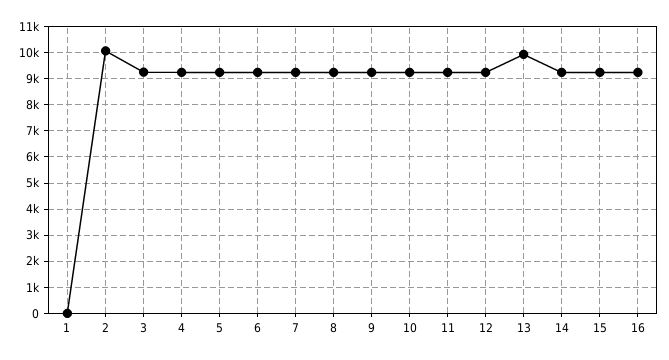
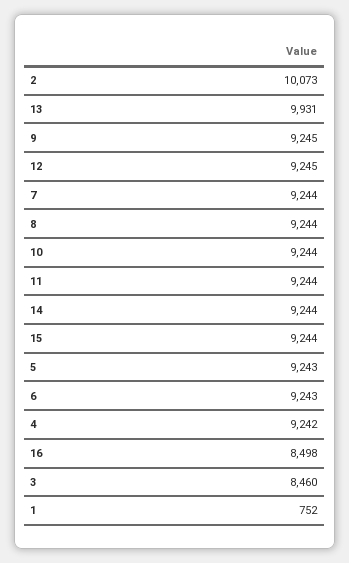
1: 0 -> 752
3: 9250 -> 8460
16: 9250 -> 8498

